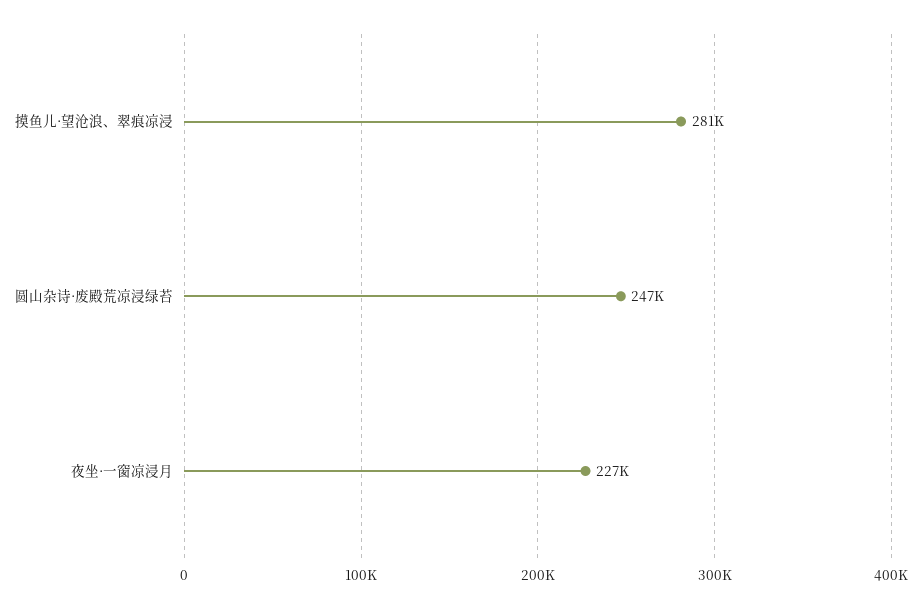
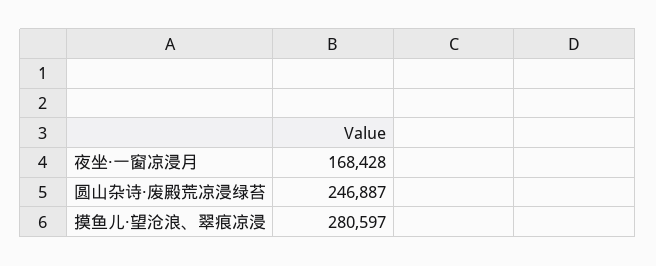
夜坐·一窗凉浸月: 227000 -> 168428

